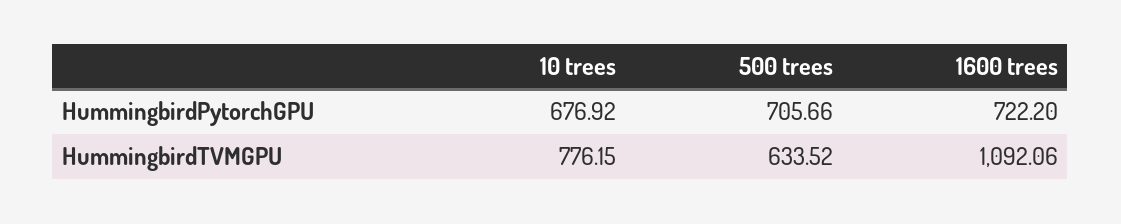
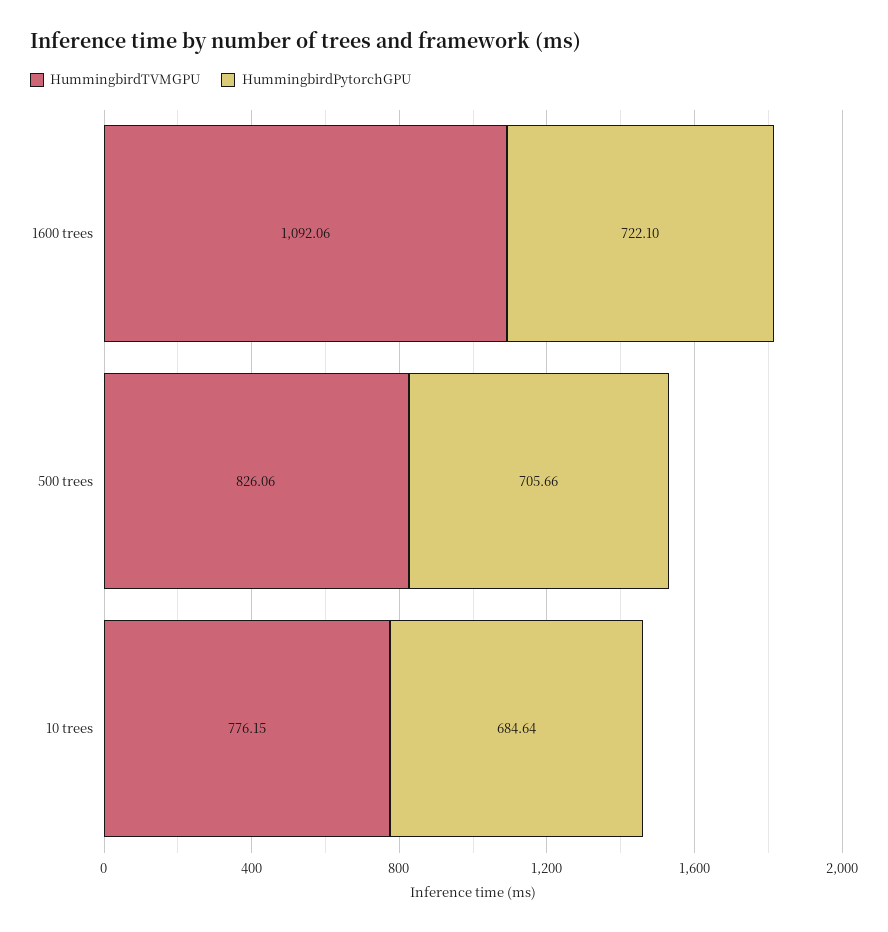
HummingbirdPytorchGPU, 10 trees: 676.92 -> 684.64
HummingbirdPytorchGPU, 1600 trees: 722.2 -> 722.1
HummingbirdTVMGPU, 500 trees: 633.52 -> 826.06

